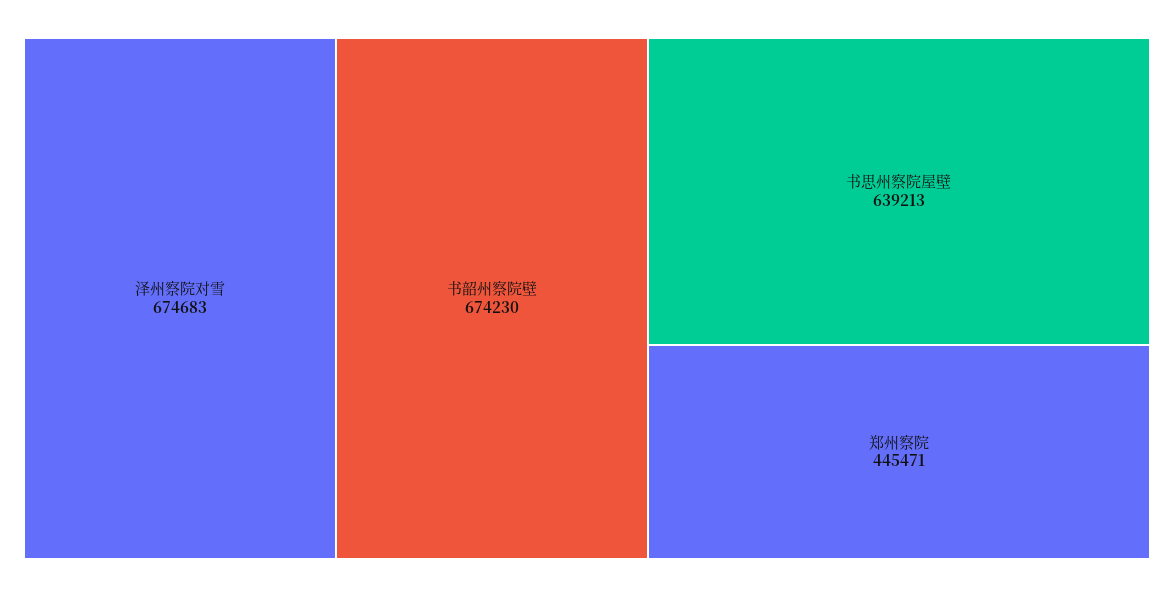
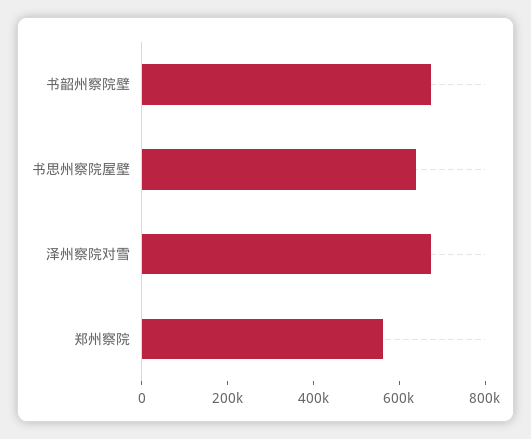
郑州察院: 445471 -> 550000

